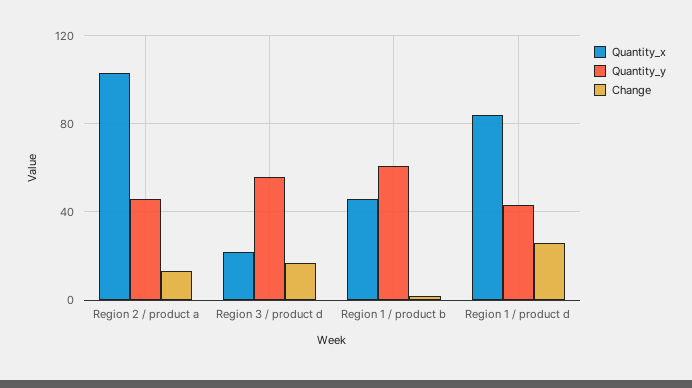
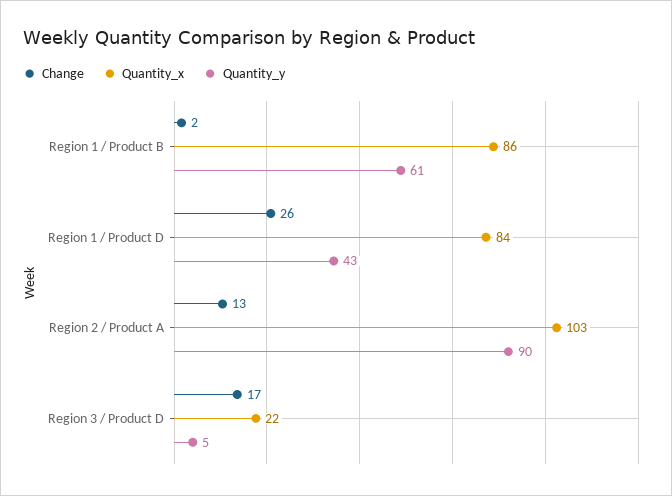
Quantity_y, Region 2 / product a: 45 -> 90
Quantity_y, Region 3 / product d: 55 -> 5
Quantity_x, Region 1 / product b: 45 -> 86

